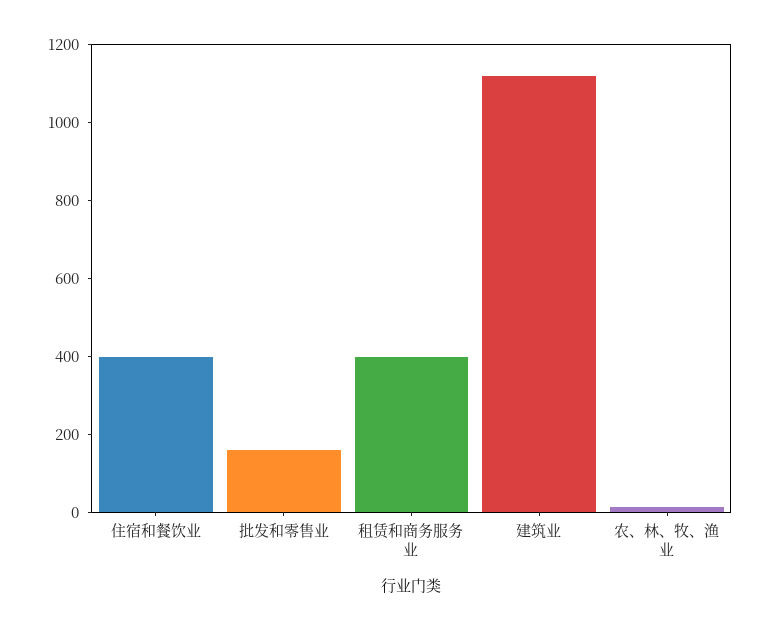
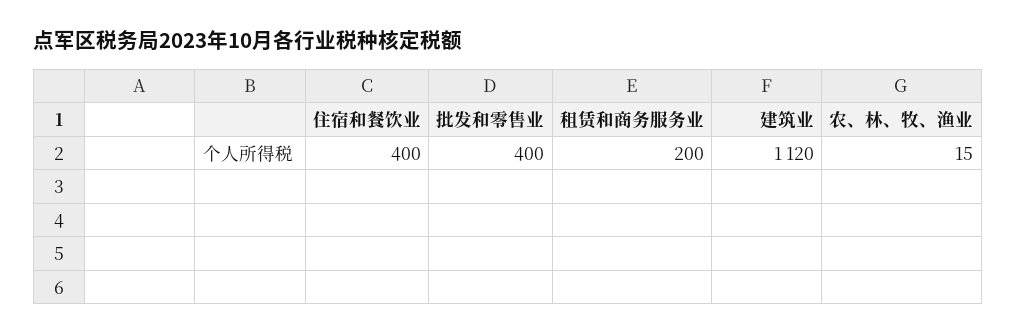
批发和零售业: 150 -> 400
租赁和商务服务业: 400 -> 200

